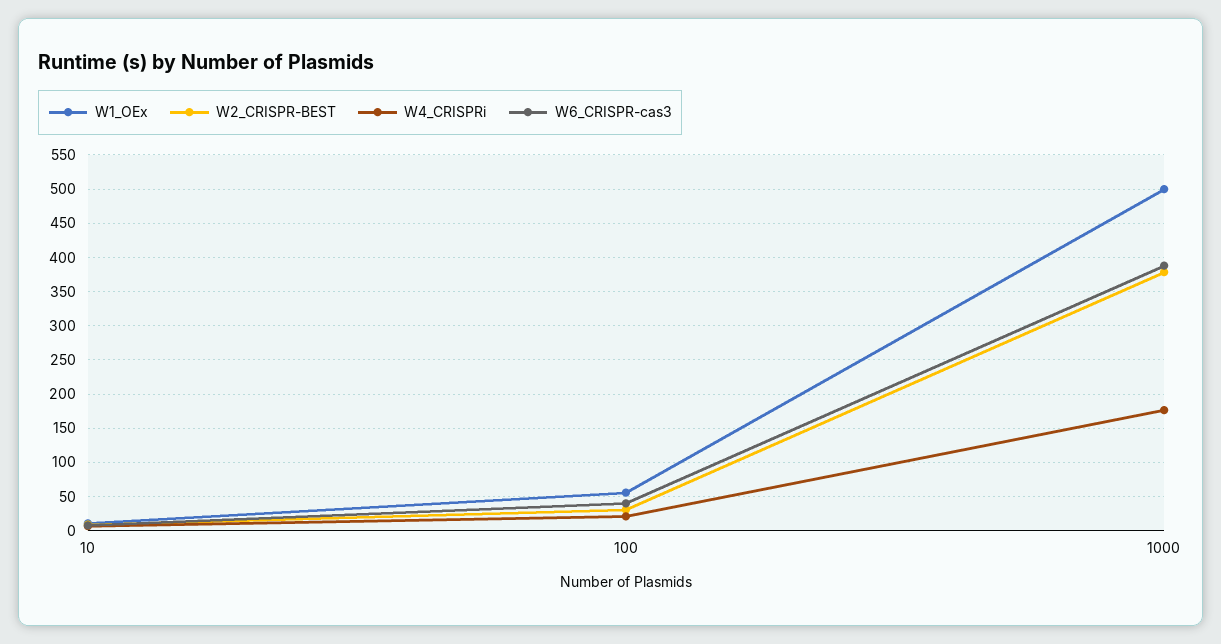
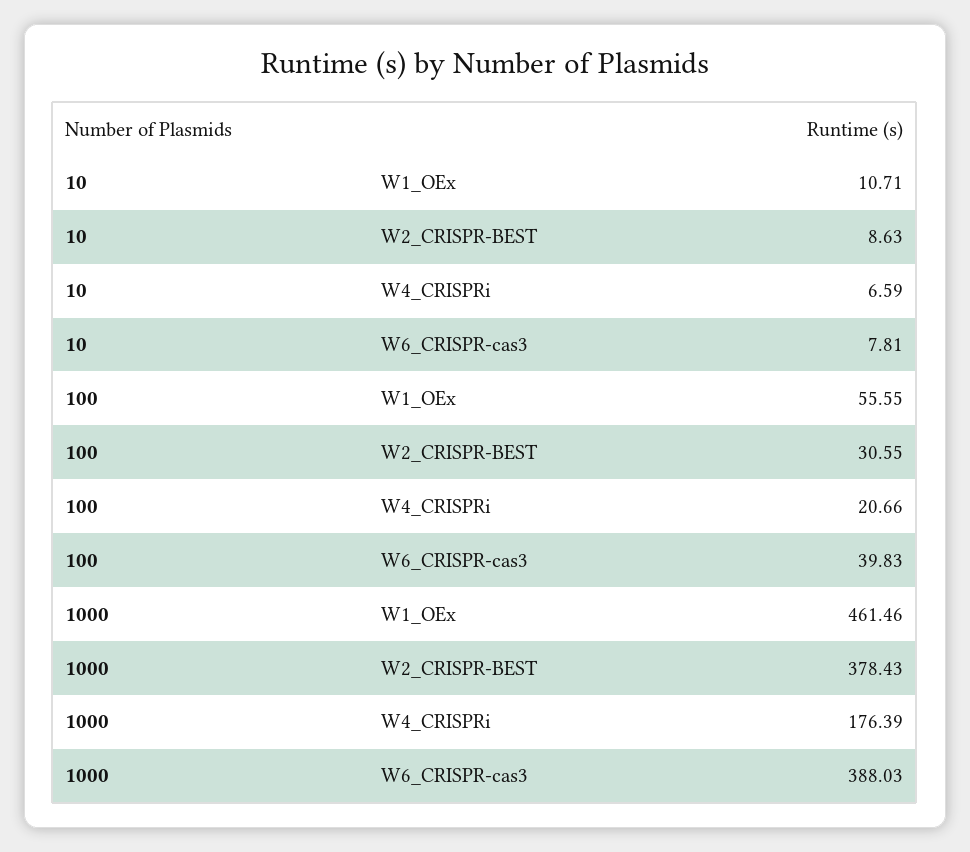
W1_OEx, 1000: 500 -> 461.46

